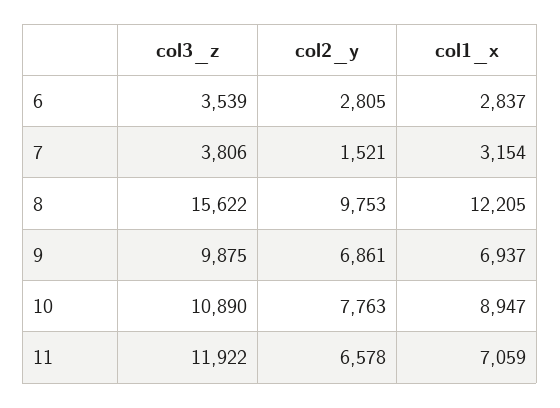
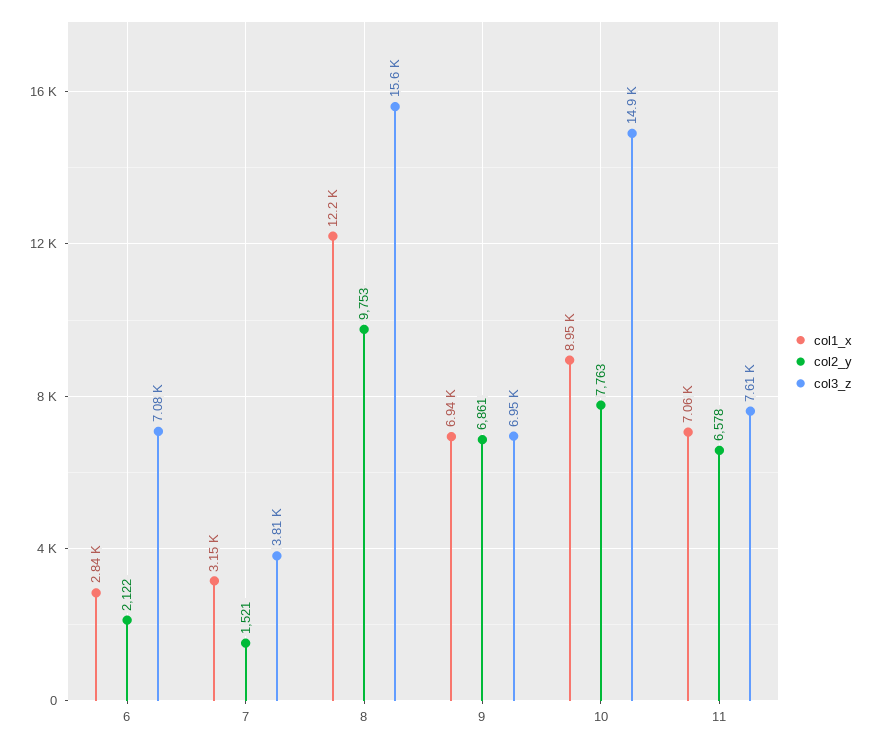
col3_z, 6: 3539 -> 7080
col2_y, 6: 2805 -> 2122
col3_z, 9: 9875 -> 6950
col3_z, 10: 10890 -> 14900
col3_z, 11: 11922 -> 7610

